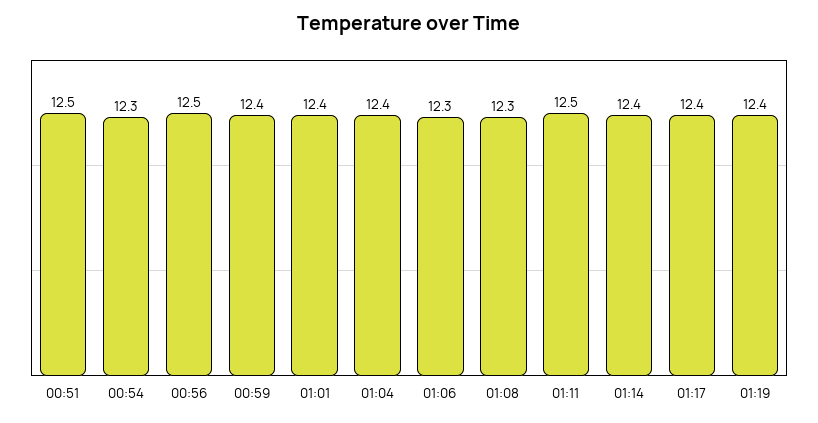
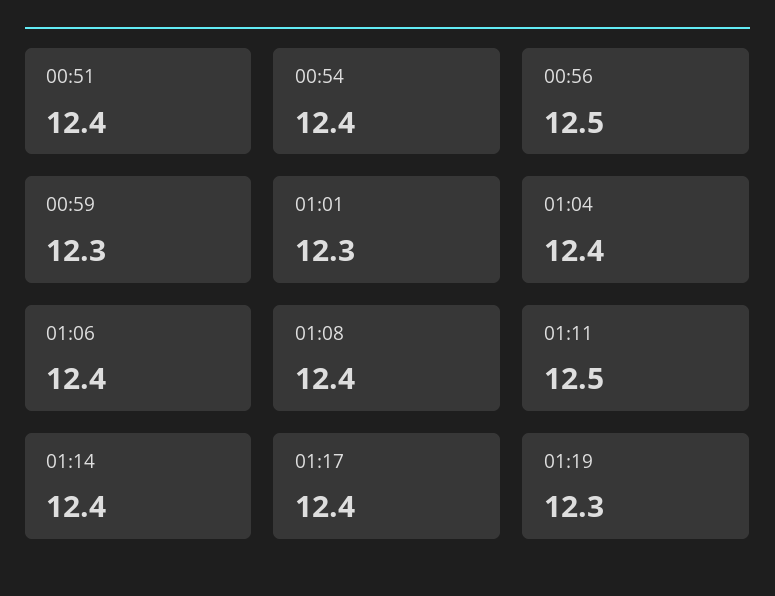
00:51: 12.5 -> 12.4
00:54: 12.3 -> 12.4
00:59: 12.4 -> 12.3
01:01: 12.4 -> 12.3
01:06: 12.3 -> 12.4
01:08: 12.3 -> 12.4
01:19: 12.4 -> 12.3

